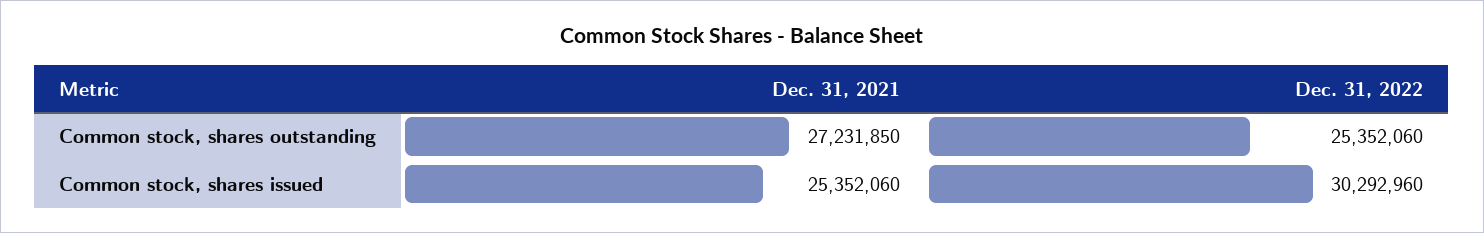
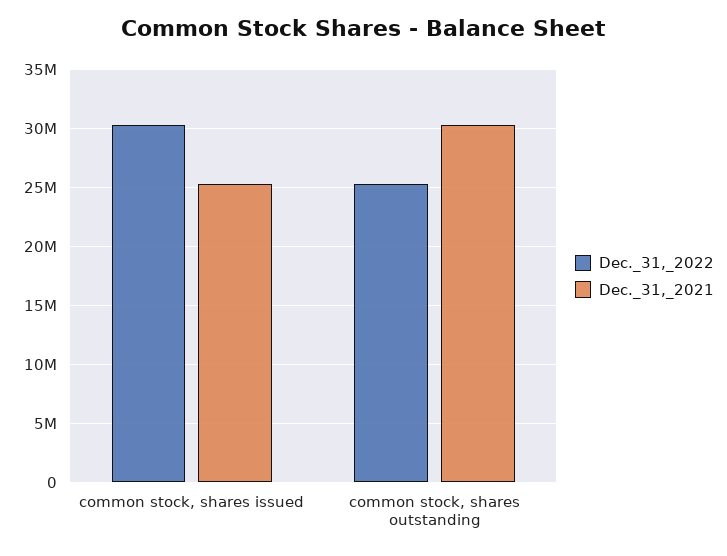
Dec. 31, 2021, Common stock, shares outstanding: 27231850 -> 30000000

